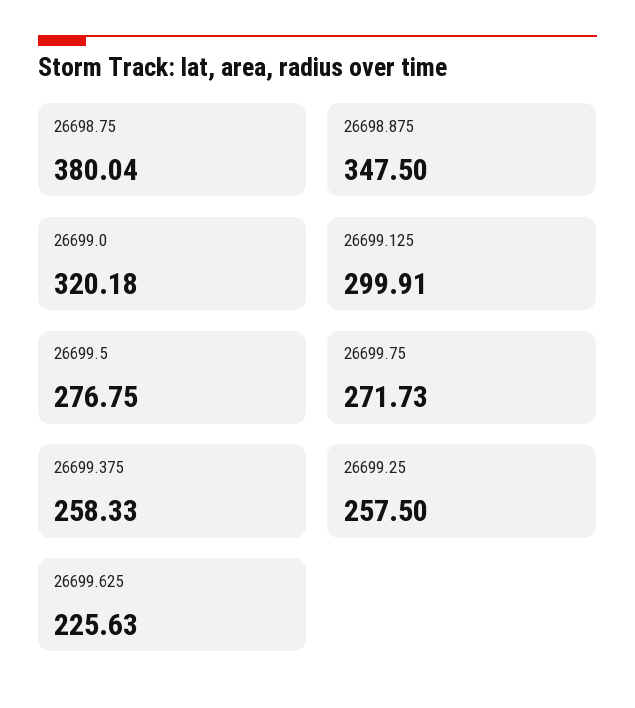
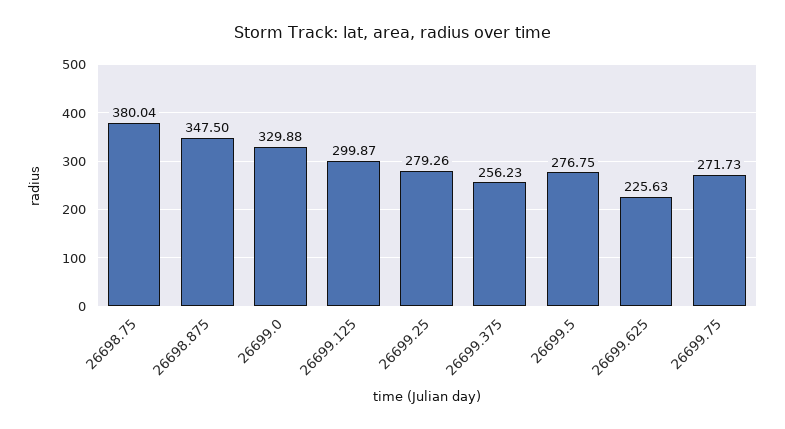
26699.0: 320.18 -> 329.88
26699.125: 299.91 -> 299.87
26699.375: 258.33 -> 256.23
26699.25: 257.5 -> 279.26

